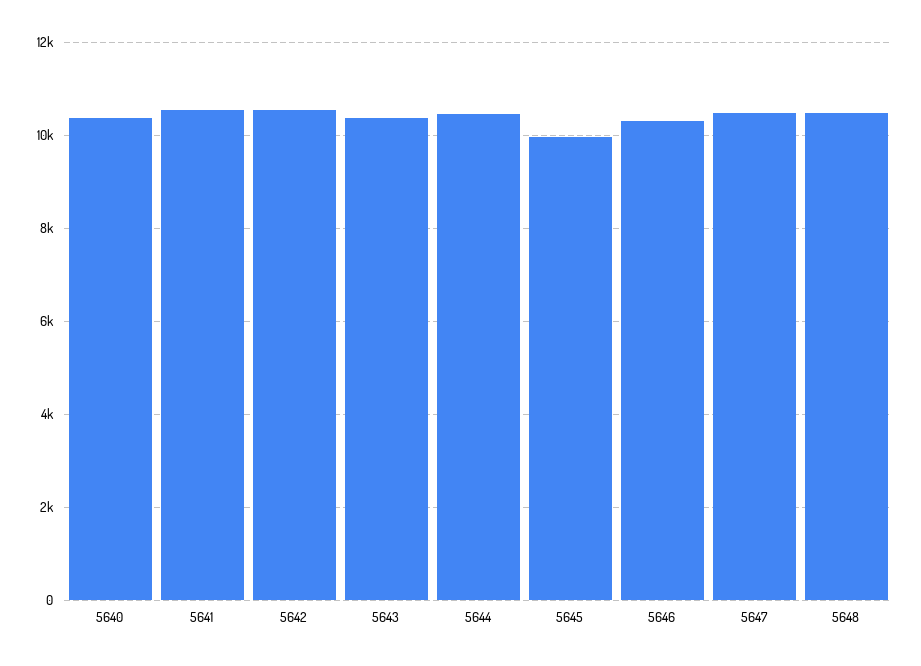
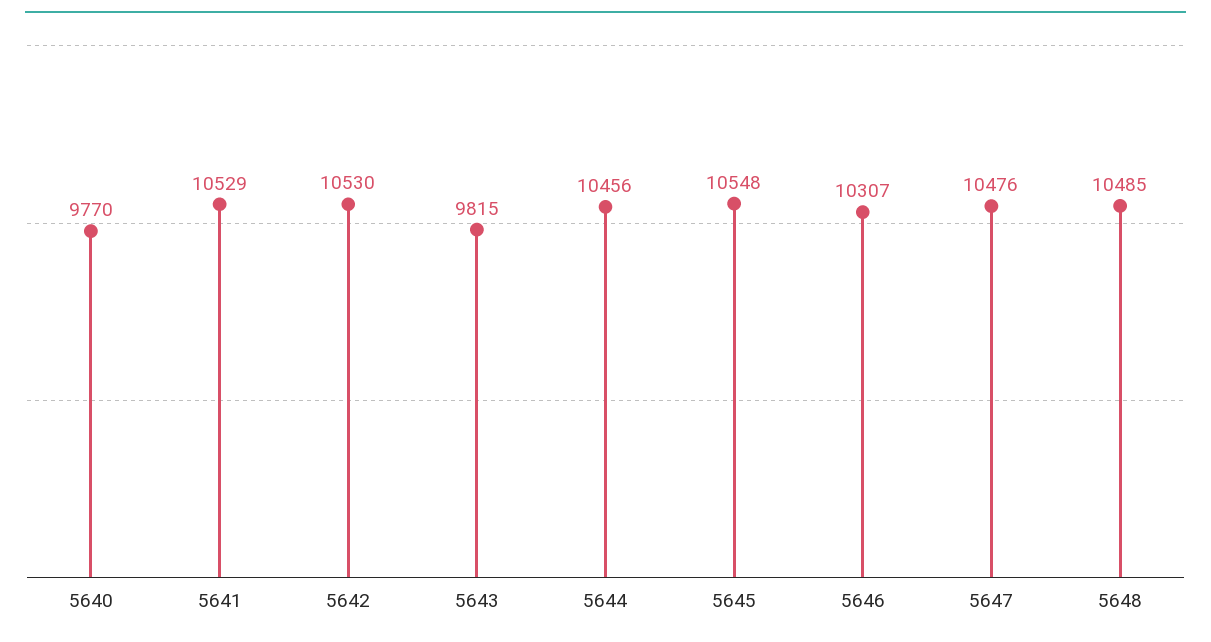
5640: 10400 -> 9770
5643: 10400 -> 9815
5645: 10000 -> 10548

